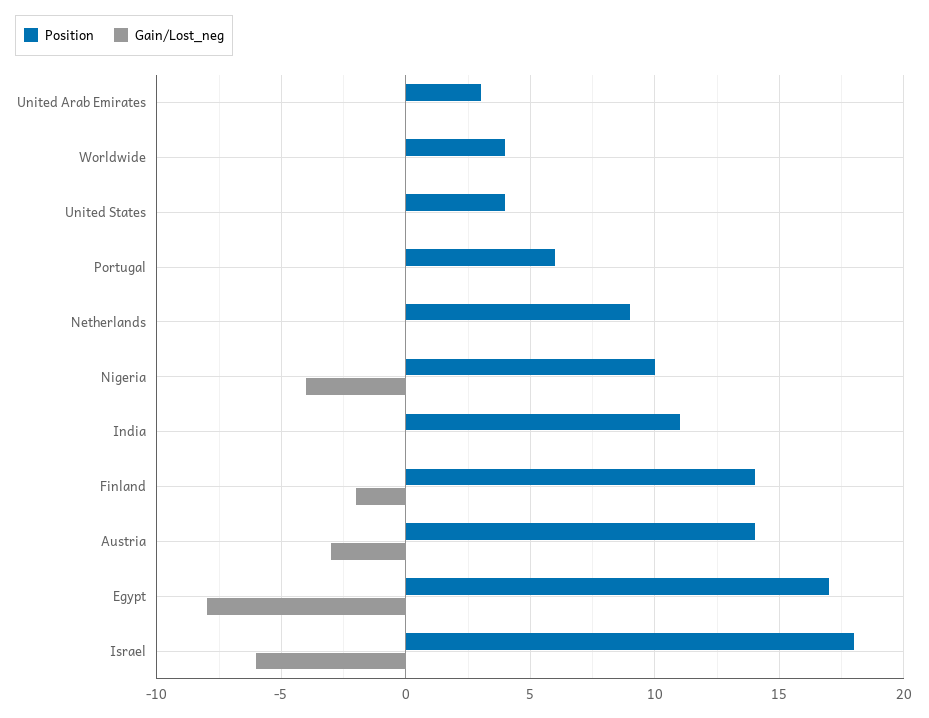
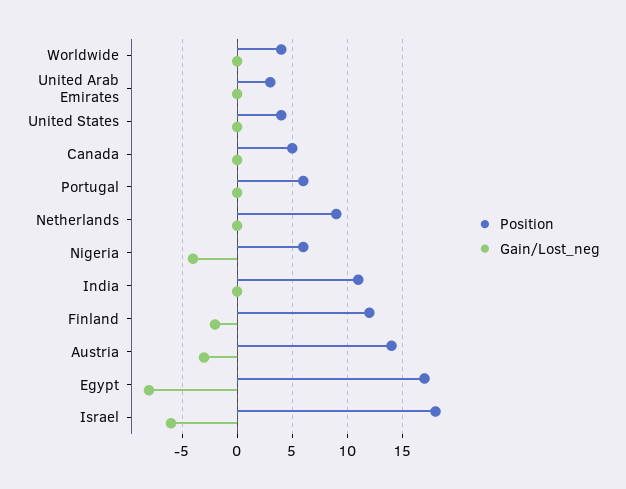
Position, Nigeria: 10 -> 6
Position, Finland: 14 -> 12
Position, Canada: none -> 5
Gain/Lost_neg, Canada: none -> 0

